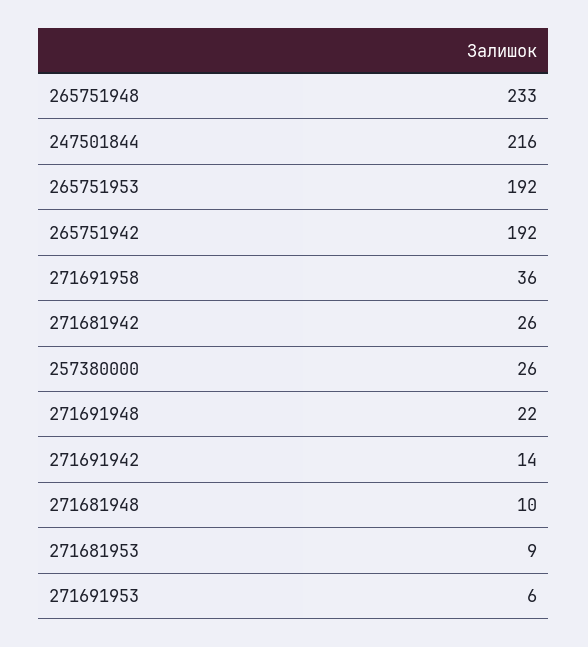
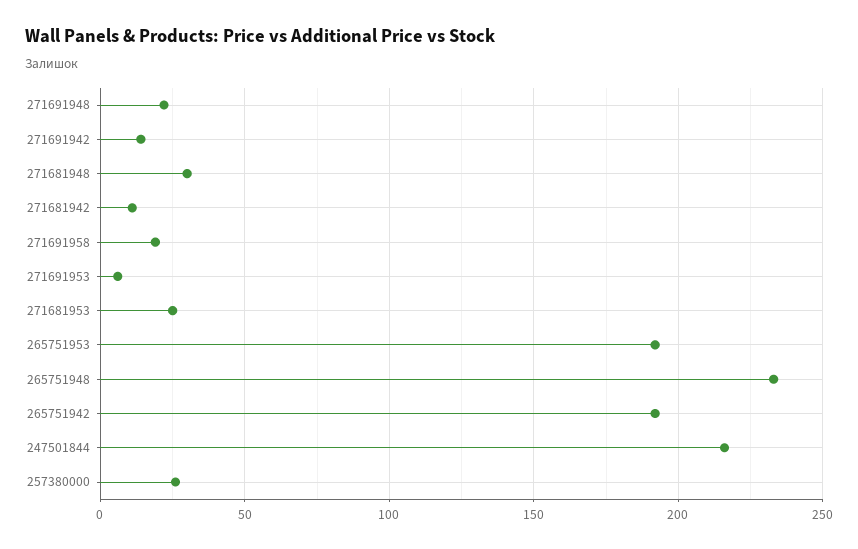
271691958: 36 -> 20
271681942: 26 -> 10
271681948: 10 -> 30
271681953: 9 -> 25

